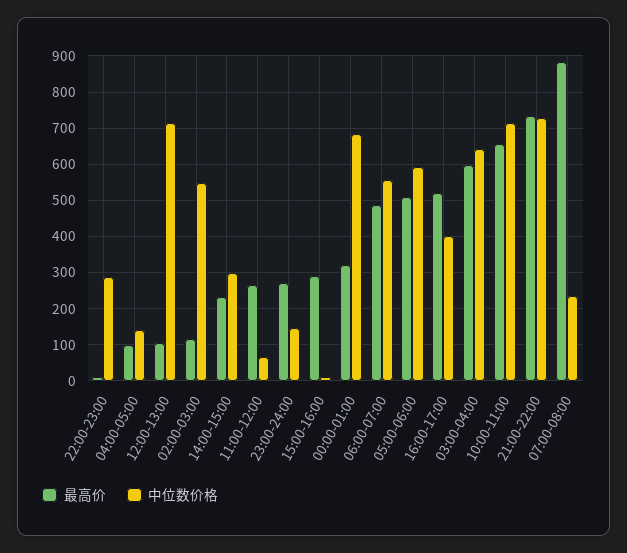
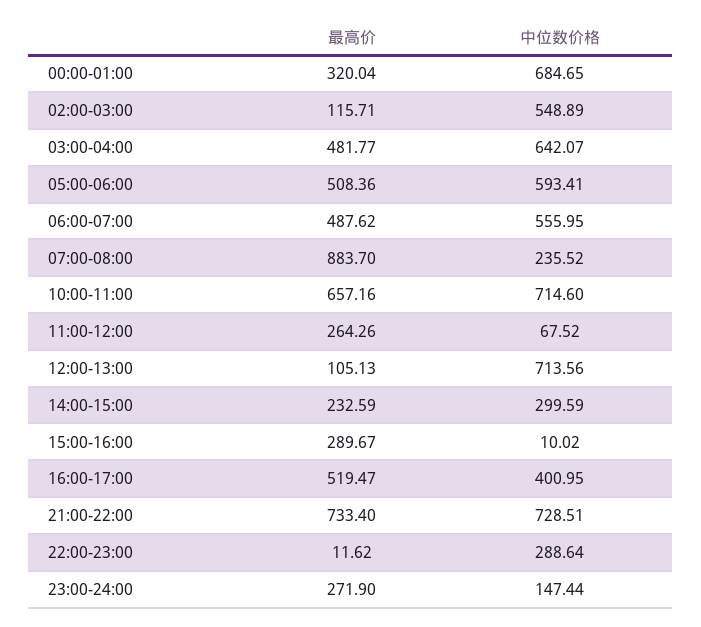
最高价, 04:00-05:00: 100 -> none
中位数价格, 04:00-05:00: 140 -> none
最高价, 03:00-04:00: 600 -> 481.77

